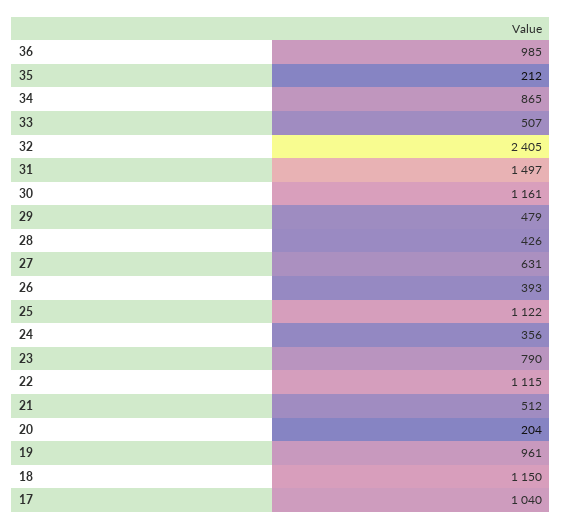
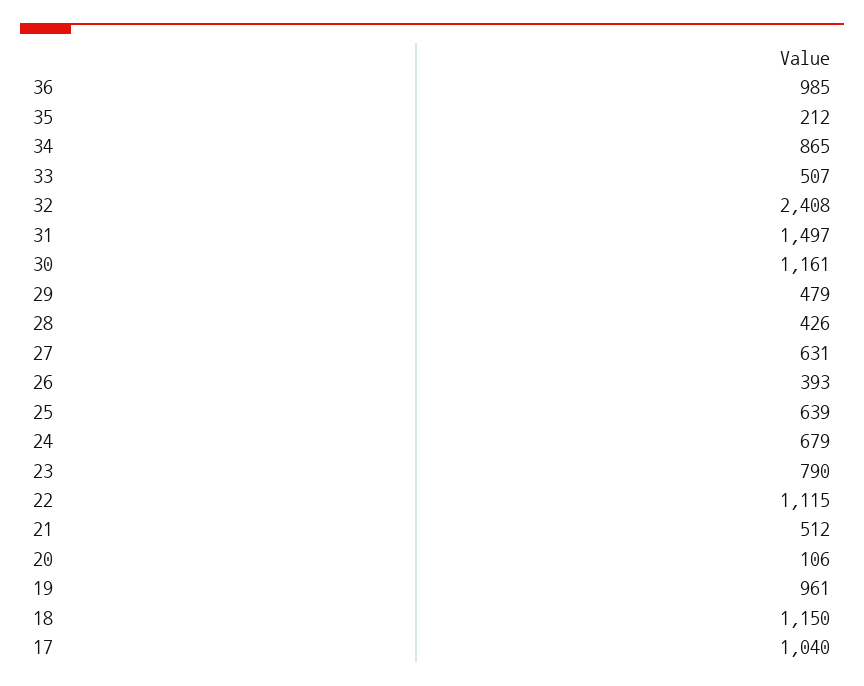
32: 2405 -> 2408
25: 1122 -> 639
24: 356 -> 679
20: 204 -> 106

